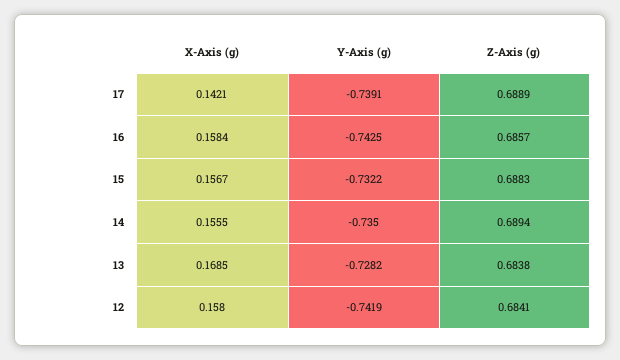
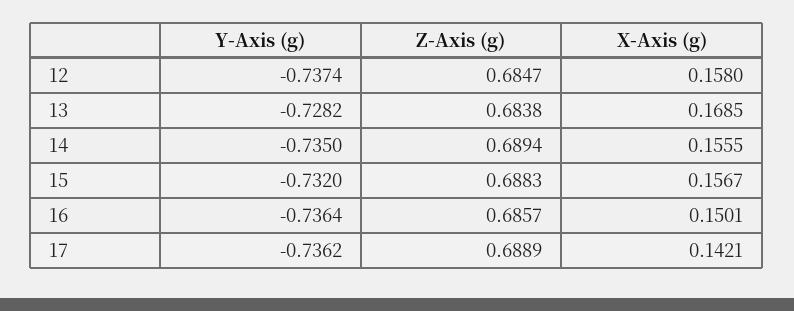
Y-Axis (g), 17: -0.7391 -> -0.7362
X-Axis (g), 16: 0.1584 -> 0.1501
Y-Axis (g), 16: -0.7425 -> -0.7364
Y-Axis (g), 15: -0.7322 -> -0.732
Y-Axis (g), 12: -0.7419 -> -0.7374
Z-Axis (g), 12: 0.6841 -> 0.6847

